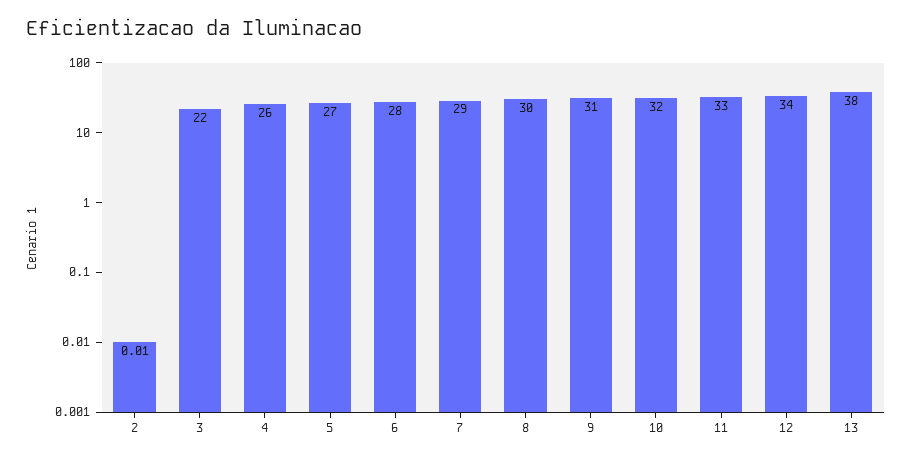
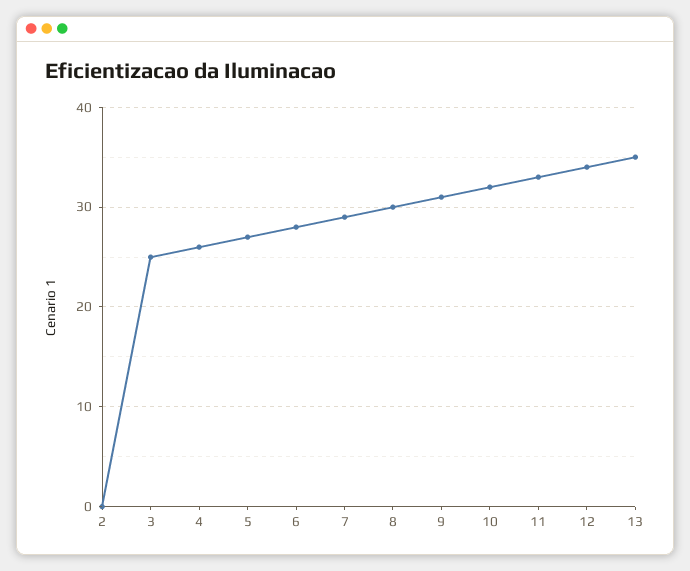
3: 22 -> 25
13: 38 -> 35

